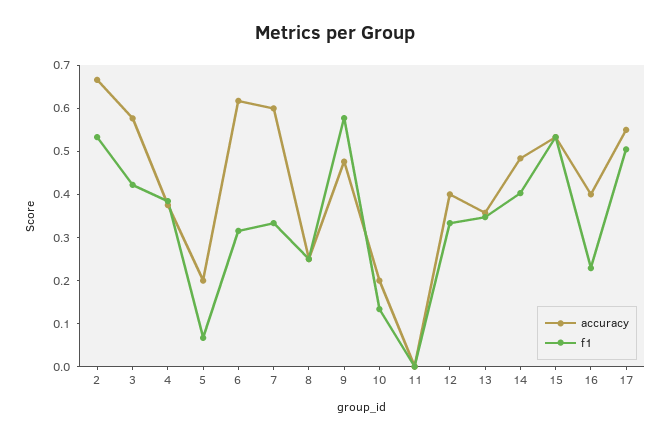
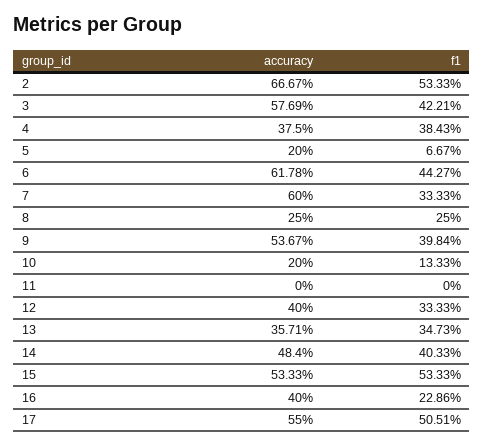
f1, 6: 0.32 -> 0.4427
accuracy, 9: 0.48 -> 0.5367
f1, 9: 0.58 -> 0.3984

